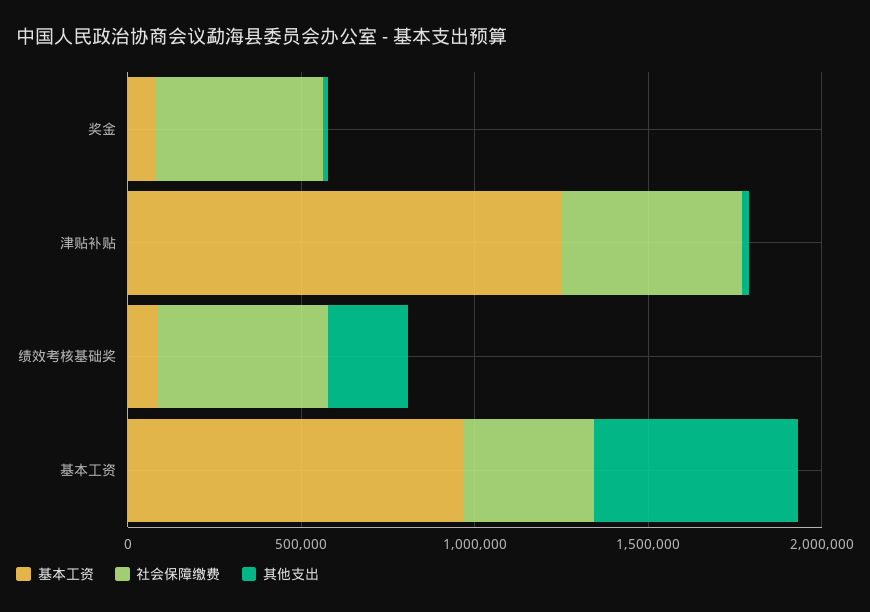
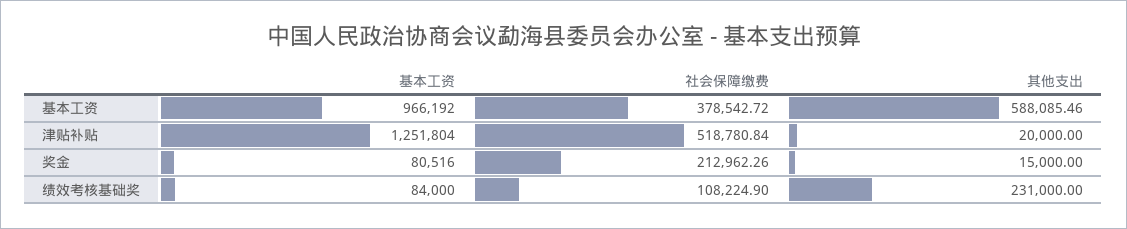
社会保障缴费, 奖金: 500000 -> 212962.26
社会保障缴费, 绩效考核基础奖: 500000 -> 108224.9

